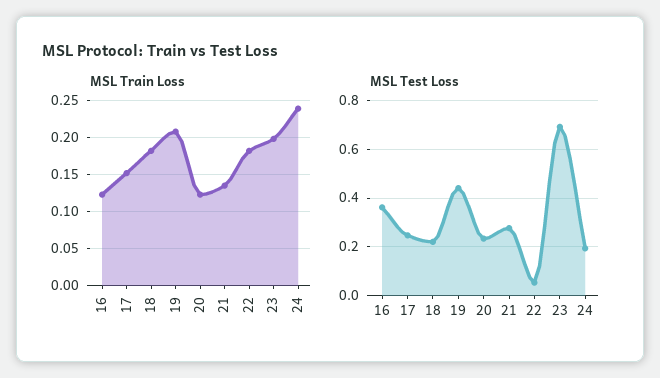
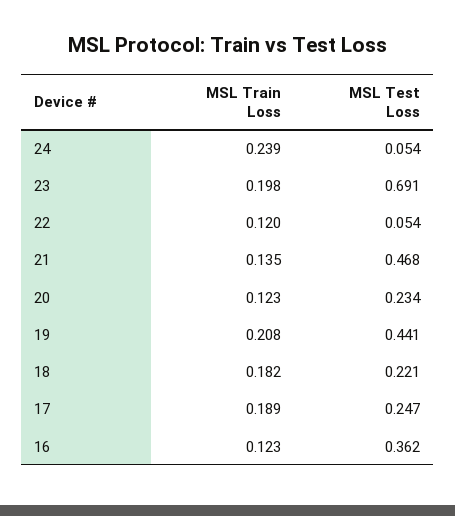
MSL Train Loss, 17: 0.15 -> 0.189
MSL Train Loss, 22: 0.18 -> 0.12
MSL Test Loss, 21: 0.275 -> 0.468
MSL Test Loss, 24: 0.2 -> 0.054

